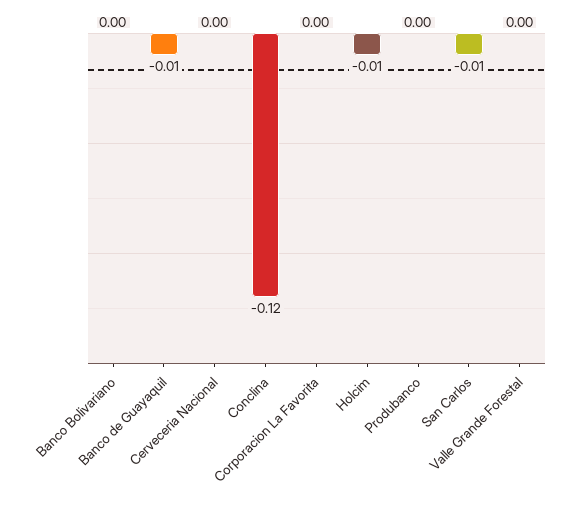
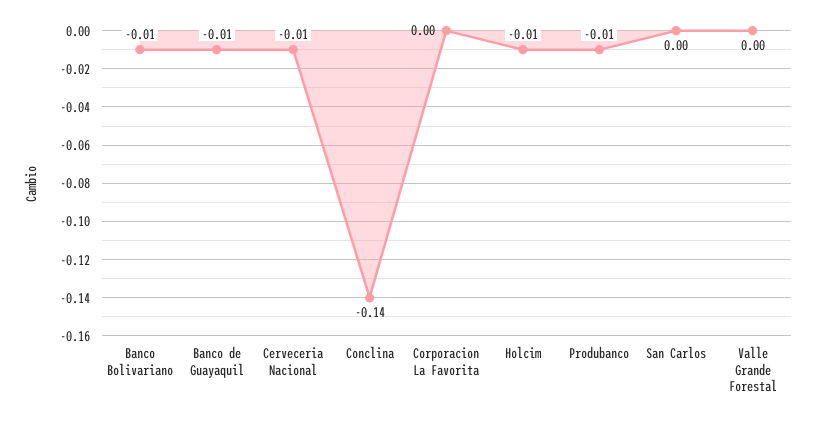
Banco Bolivariano: 0 -> -0.01
Cerveceria Nacional: 0 -> -0.01
Conclina: -0.12 -> -0.14
Produbanco: 0 -> -0.01
San Carlos: -0.01 -> 0

